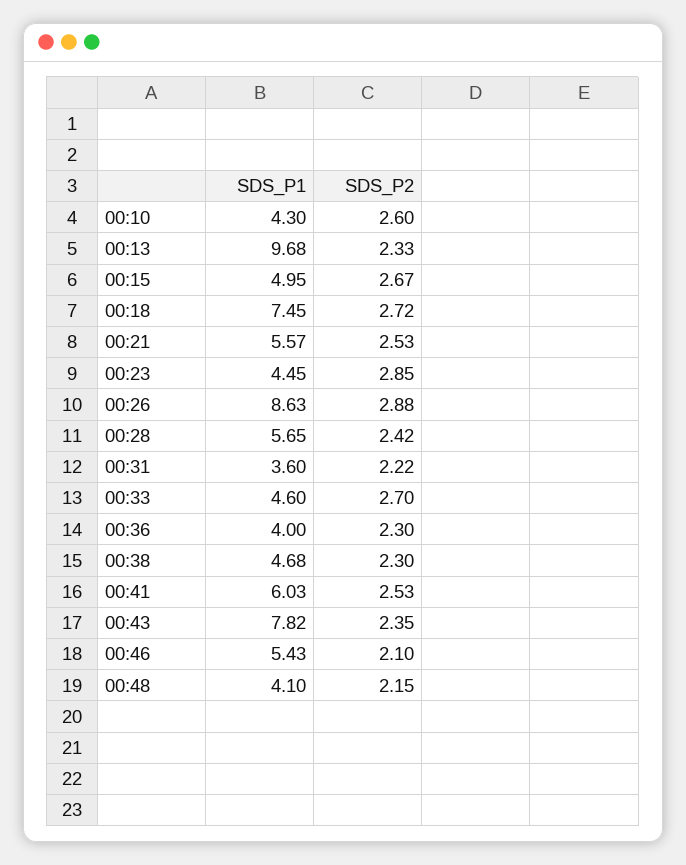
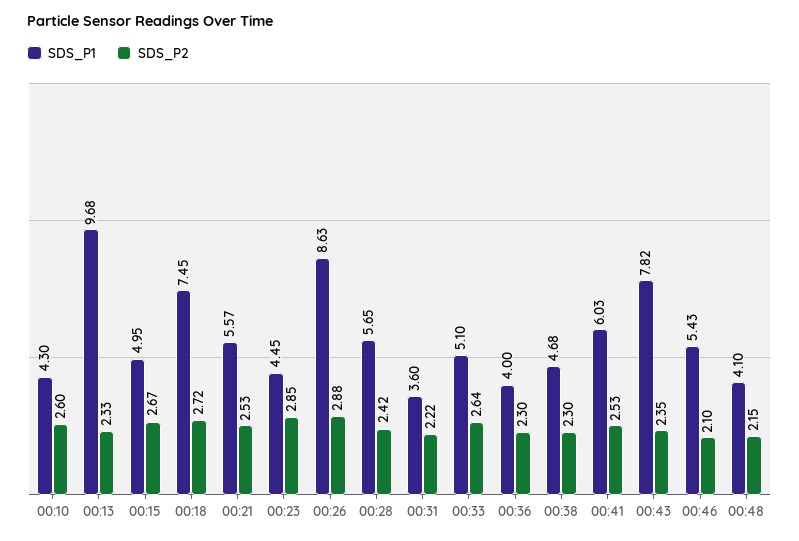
SDS_P1, 00:33: 4.6 -> 5.1
SDS_P2, 00:33: 2.7 -> 2.64

